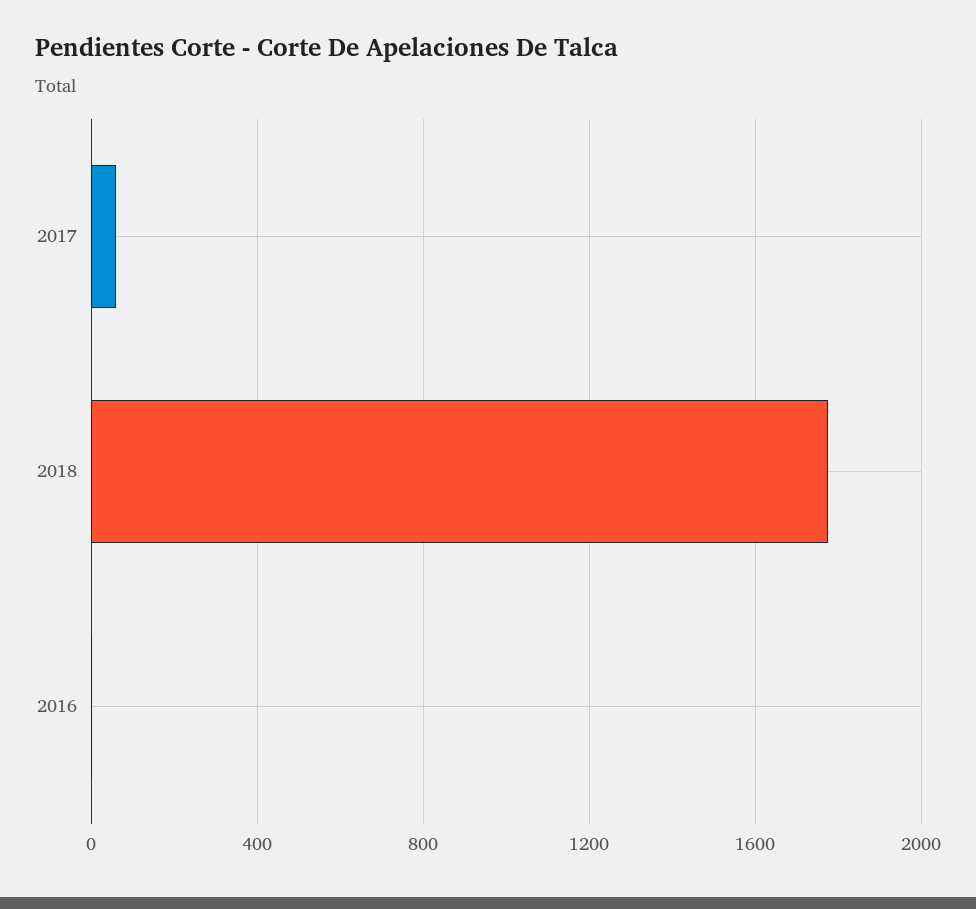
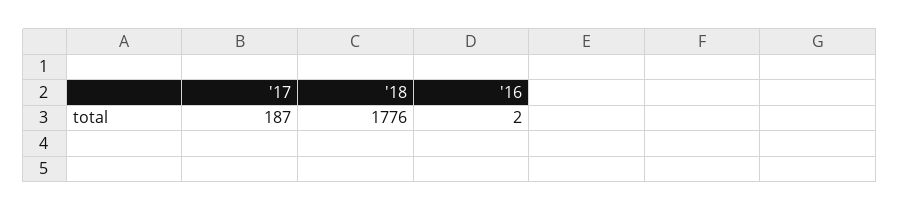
2017: 50 -> 187

